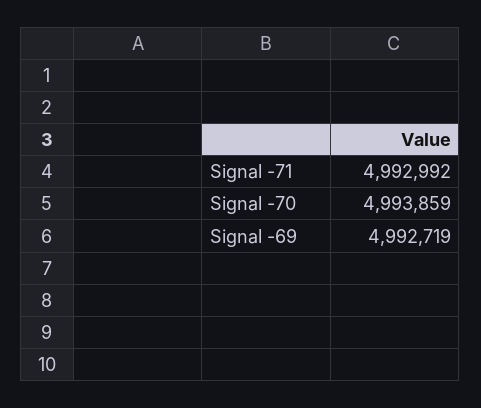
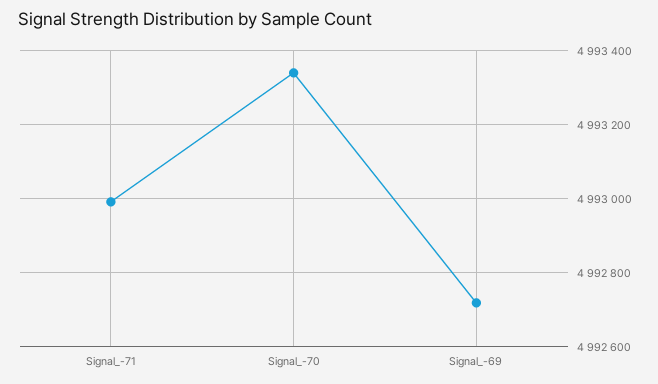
Signal -70: 4993859 -> 4993340

